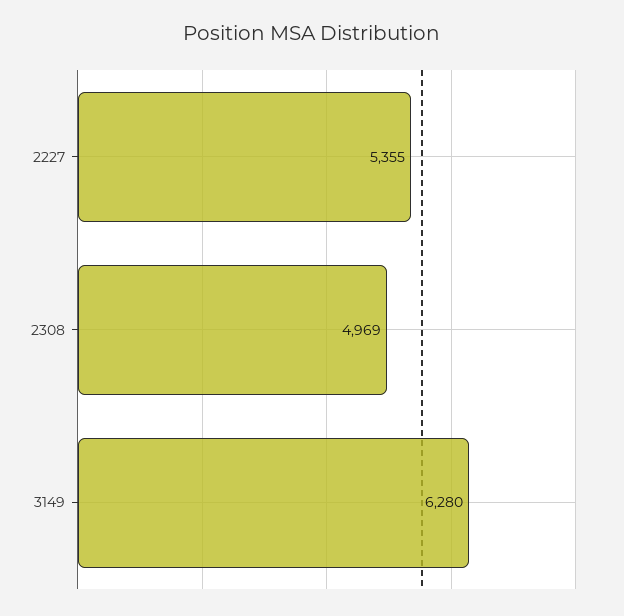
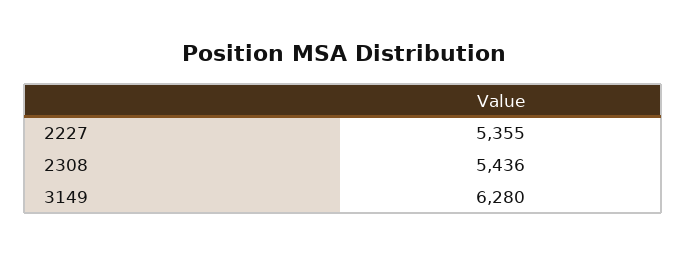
2308: 4969 -> 5436

